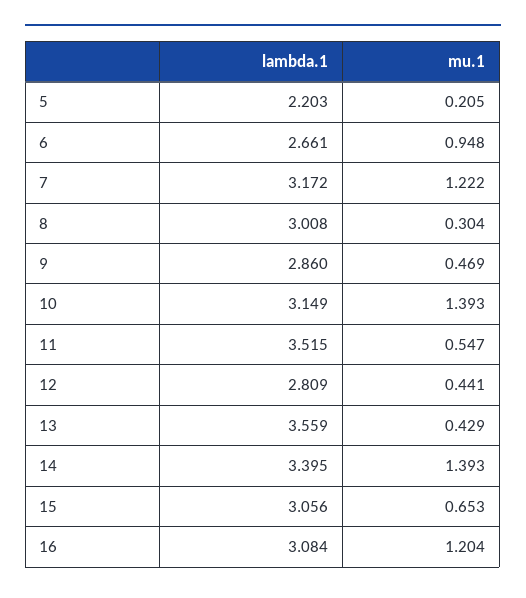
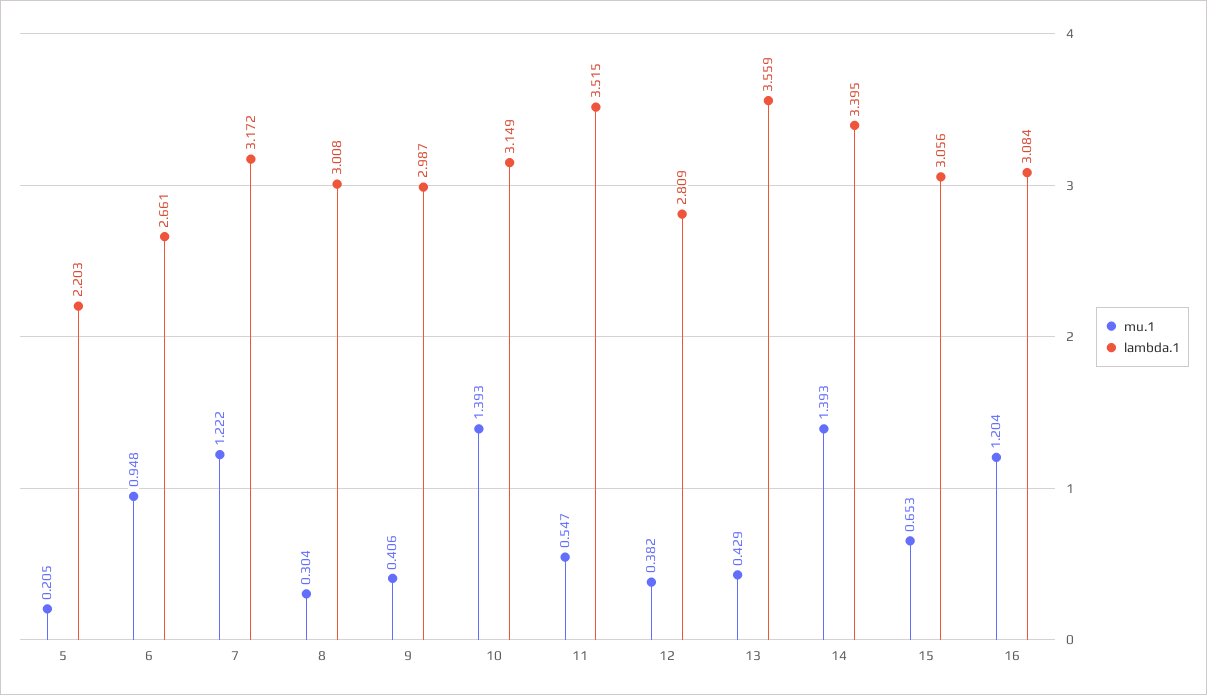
lambda.1, 9: 2.86 -> 2.987
mu.1, 9: 0.469 -> 0.406
mu.1, 12: 0.441 -> 0.382

